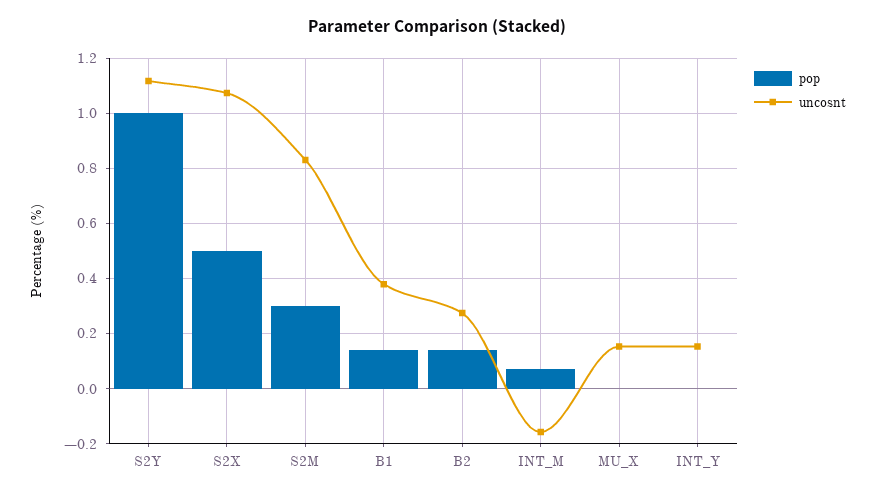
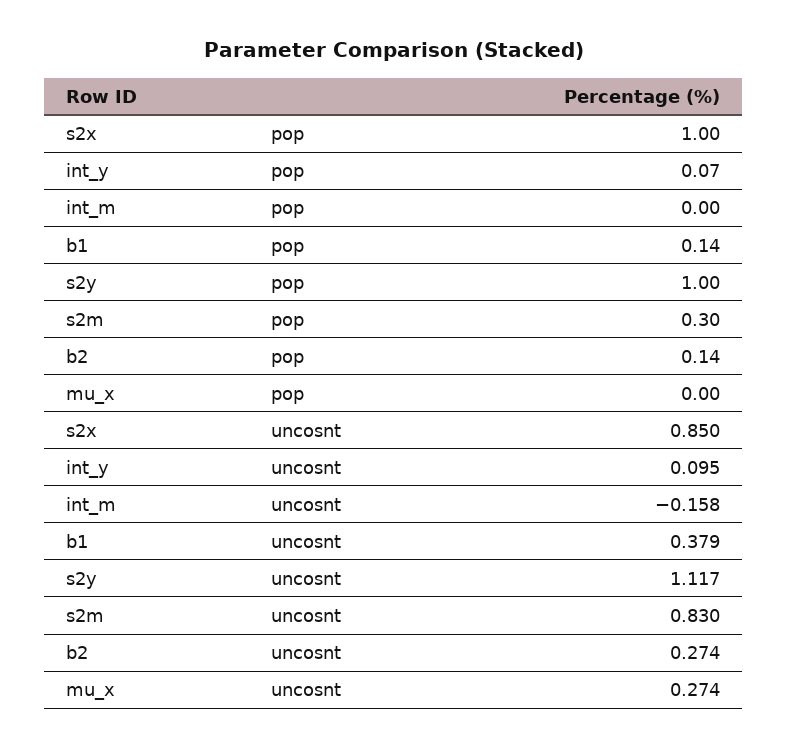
pop, S2X: 0.5 -> 1
uncosnt, S2X: 1.075 -> 0.85
pop, INT_M: 0.075 -> 0
uncosnt, MU_X: 0.15 -> 0.274
pop, INT_Y: 0 -> 0.07
uncosnt, INT_Y: 0.15 -> 0.095

